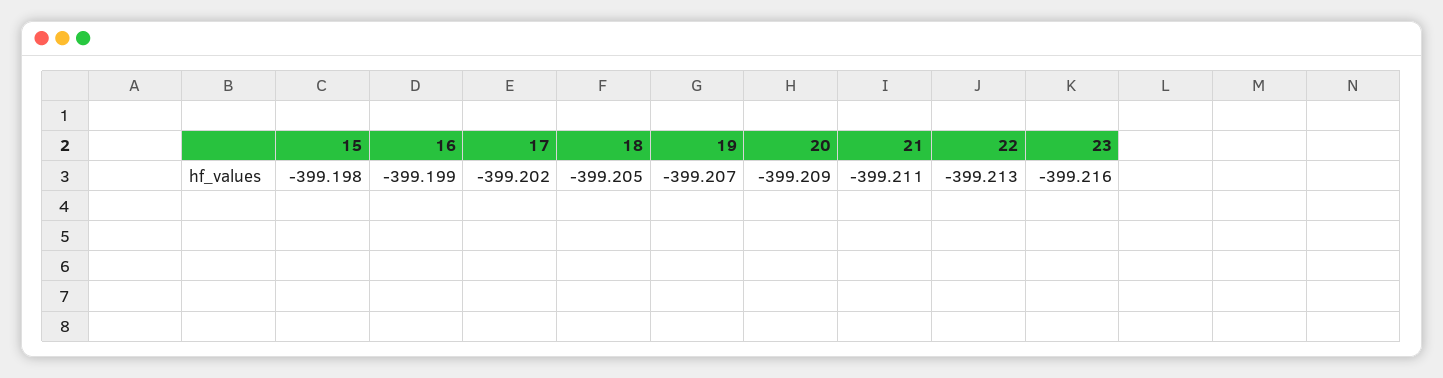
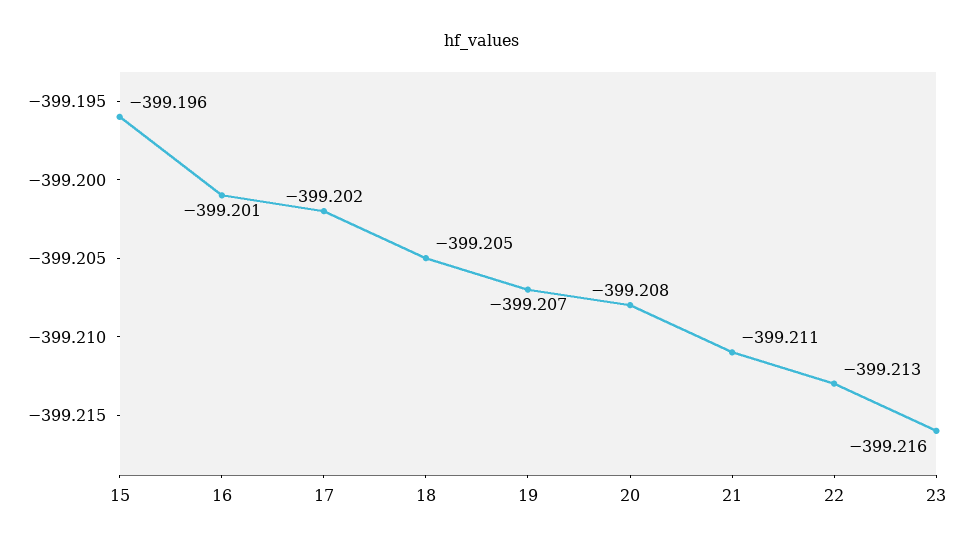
15: -399.198 -> -399.196
16: -399.199 -> -399.201
20: -399.209 -> -399.208

